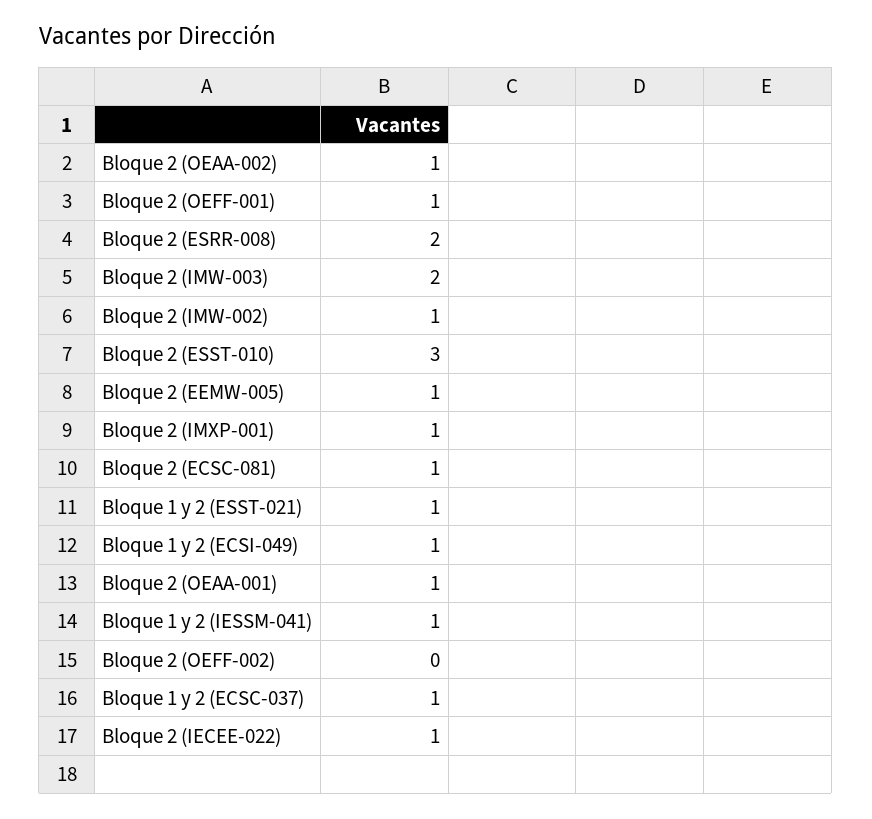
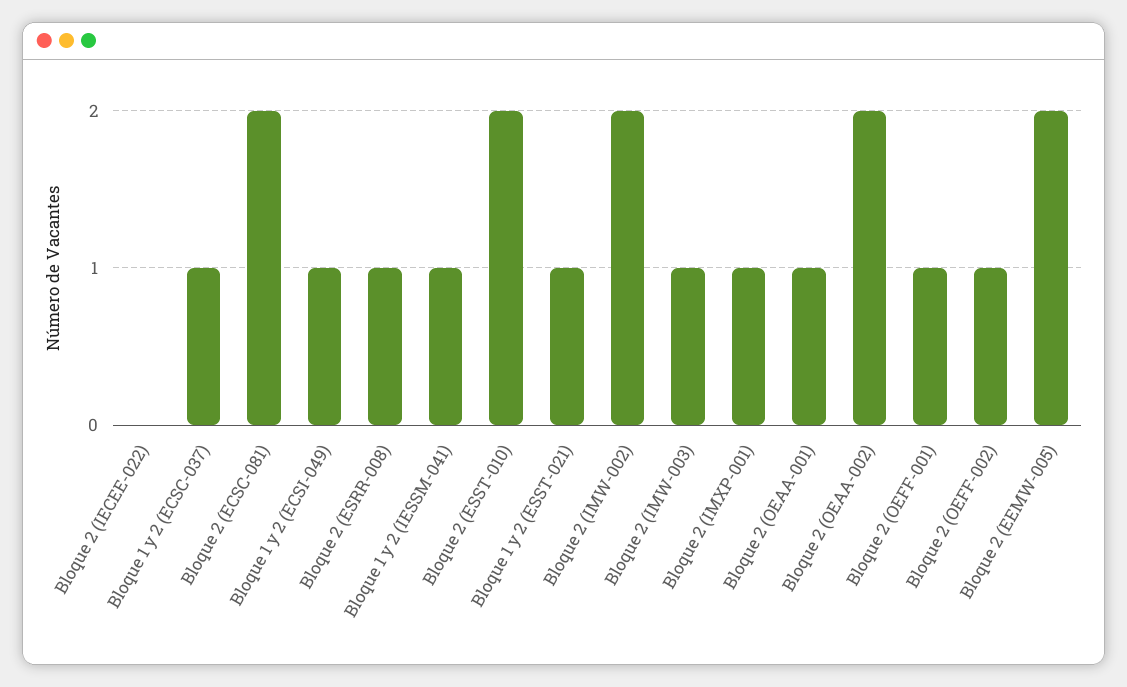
Bloque 2 (OEAA-002): 1 -> 2
Bloque 2 (ESRR-008): 2 -> 1
Bloque 2 (IMW-003): 2 -> 1
Bloque 2 (IMW-002): 1 -> 2
Bloque 2 (ESST-010): 3 -> 2
Bloque 2 (EEMW-005): 1 -> 2
Bloque 2 (ECSC-081): 1 -> 2
Bloque 2 (OEFF-002): 0 -> 1
Bloque 2 (IECEE-022): 1 -> 0

